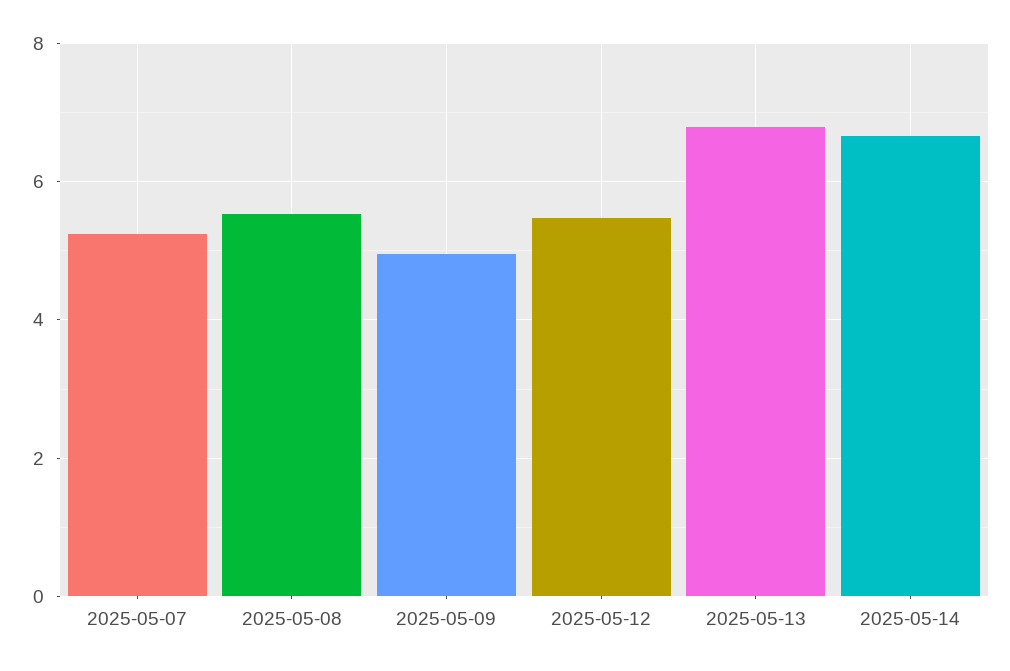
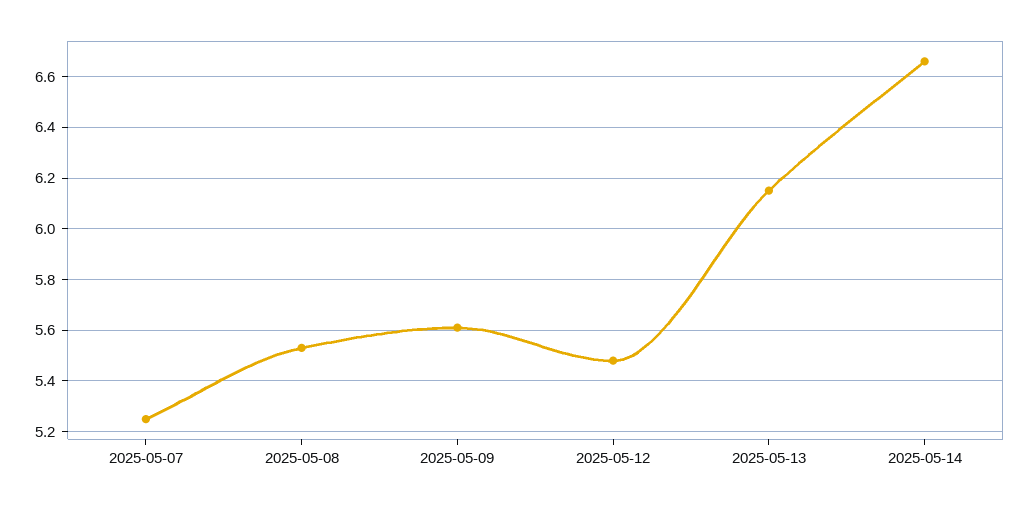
2025-05-09: 5 -> 5.6
2025-05-13: 6.8 -> 6.15

